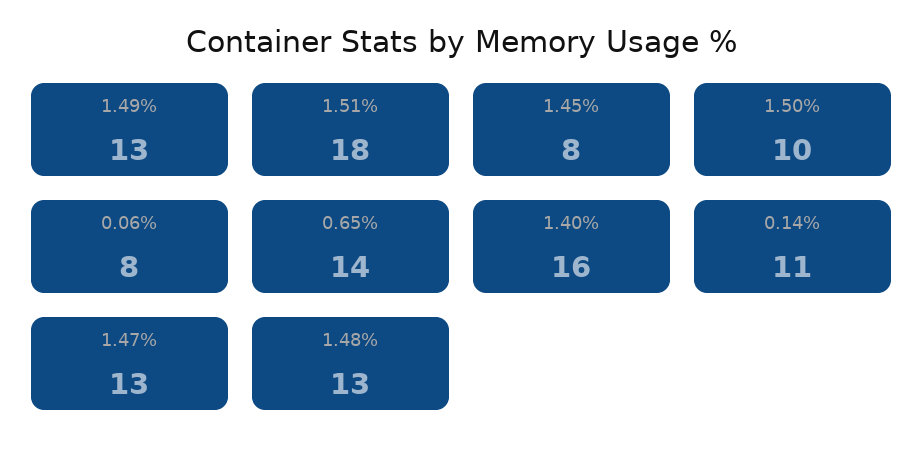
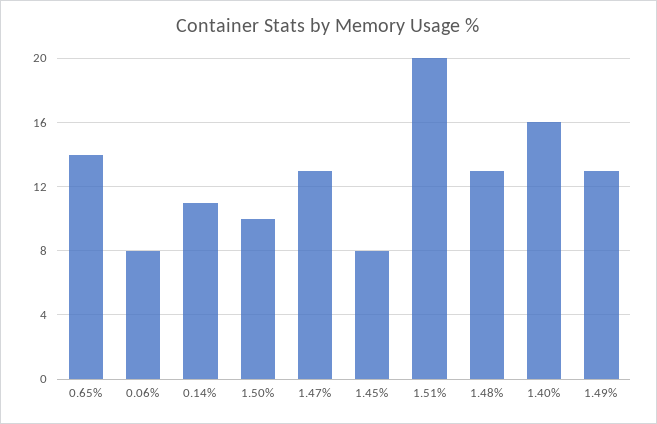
1.51%: 18 -> 20

